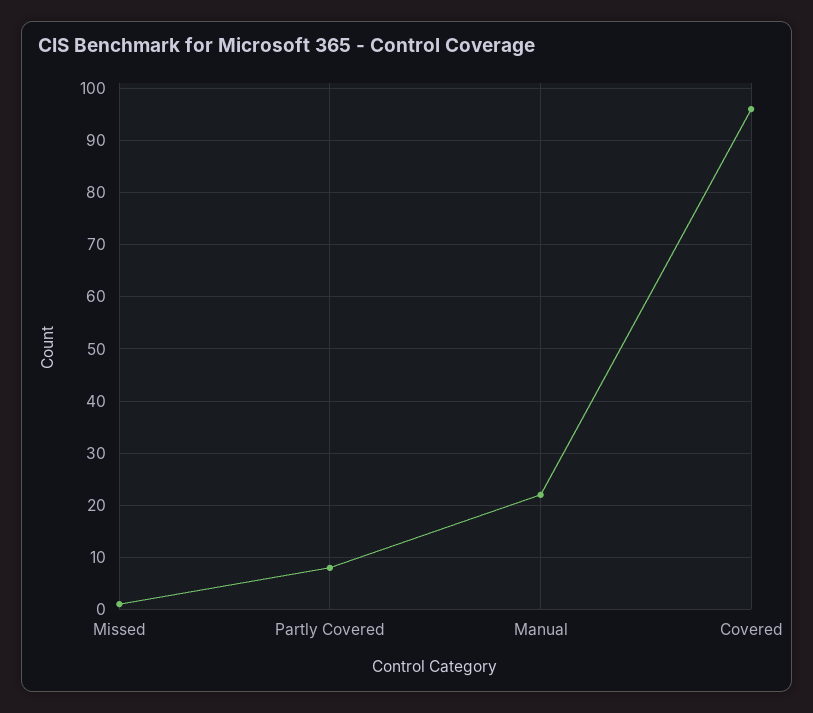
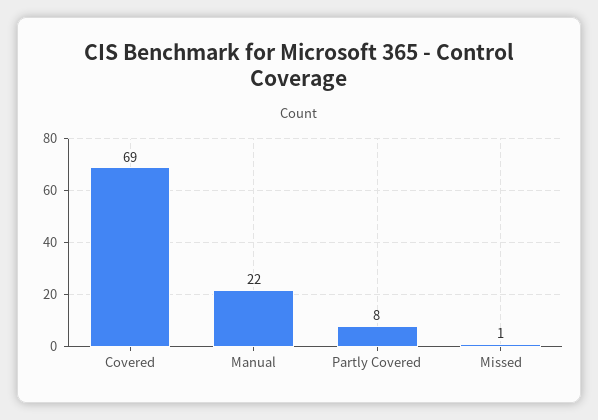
Covered: 95 -> 69

